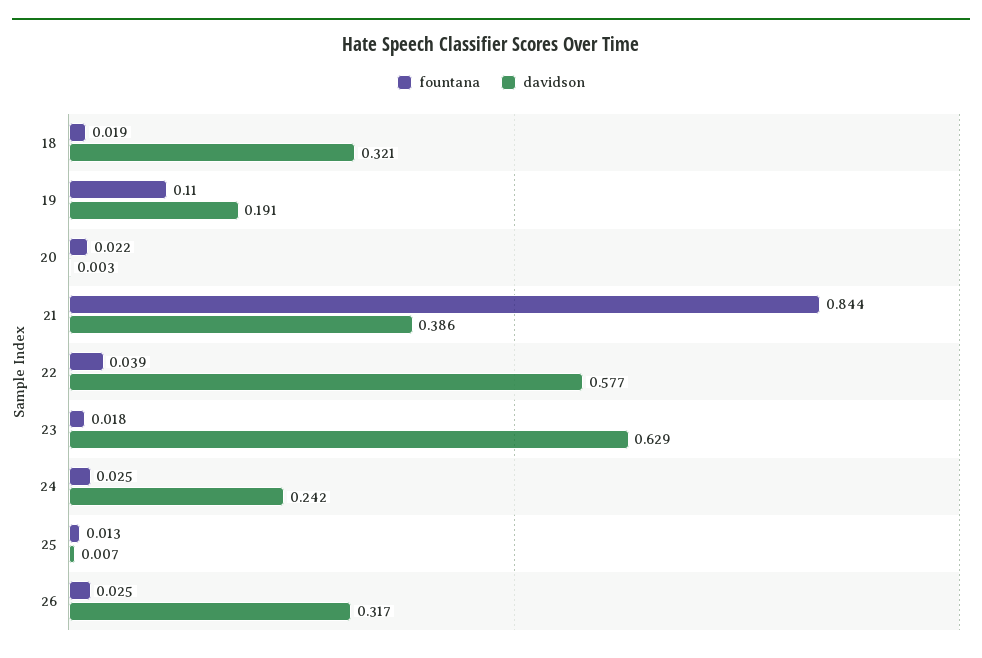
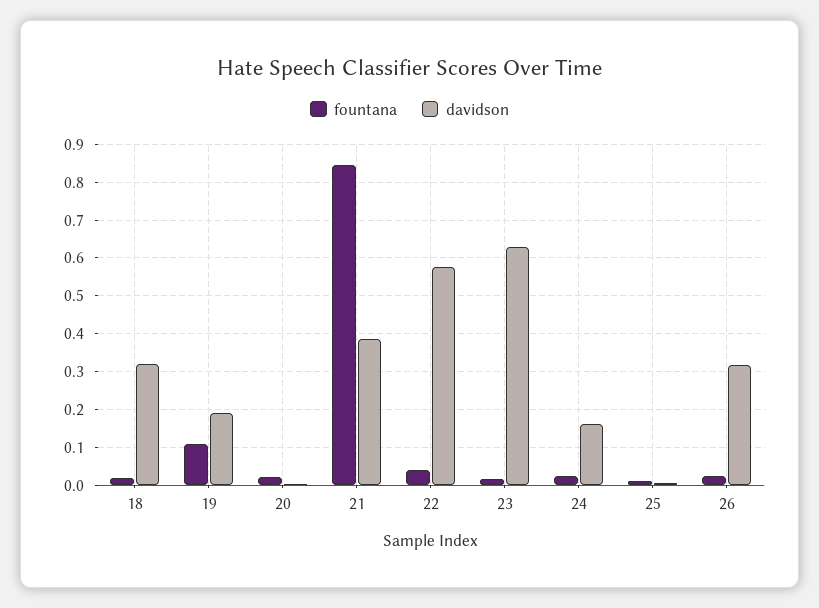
davidson, 24: 0.242 -> 0.16

